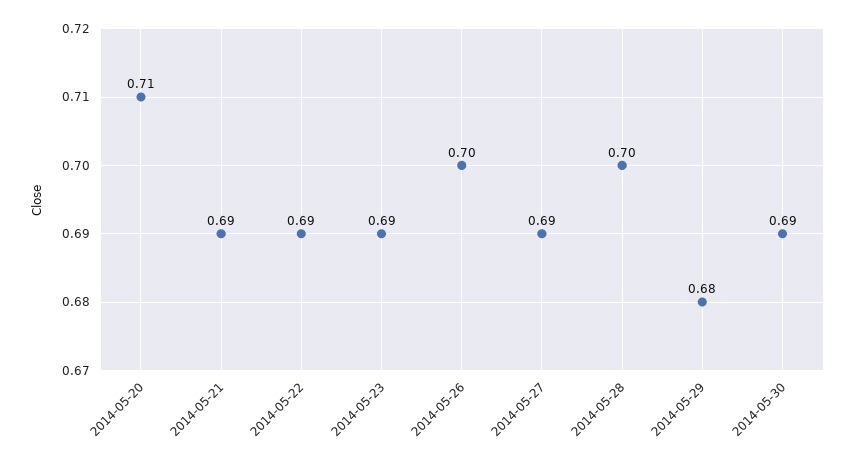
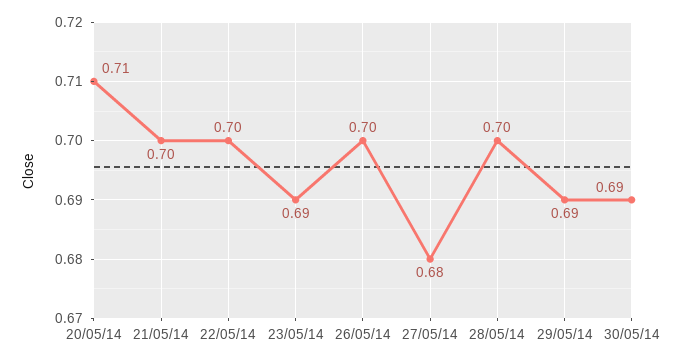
2014-05-21: 0.69 -> 0.7
2014-05-22: 0.69 -> 0.7
2014-05-27: 0.69 -> 0.68
2014-05-29: 0.68 -> 0.69

